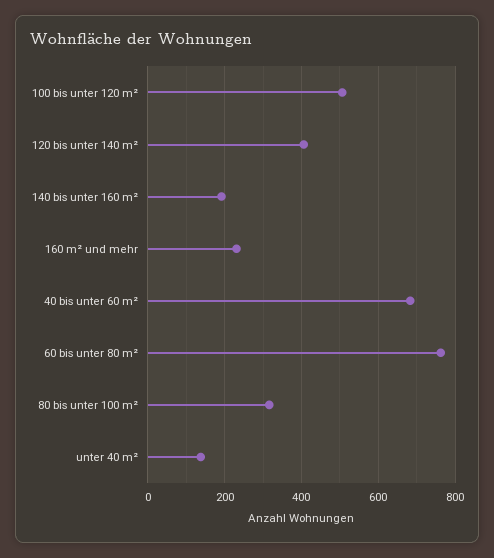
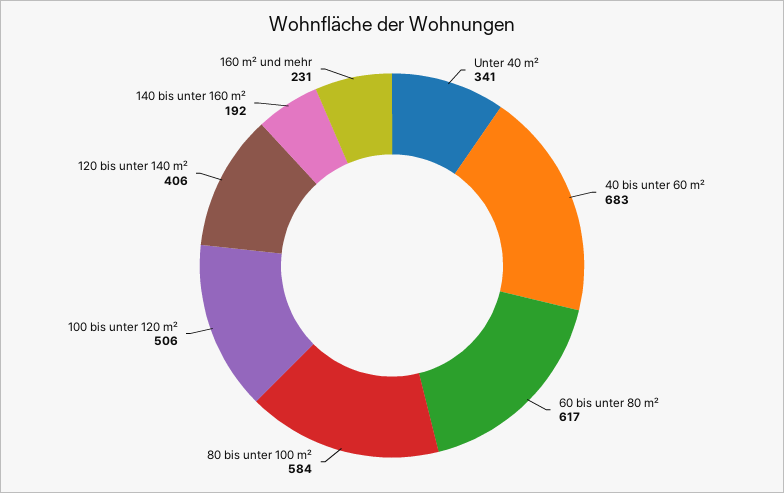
60 bis unter 80 m²: 760 -> 617
80 bis unter 100 m²: 320 -> 584
unter 40 m²: 140 -> 341

